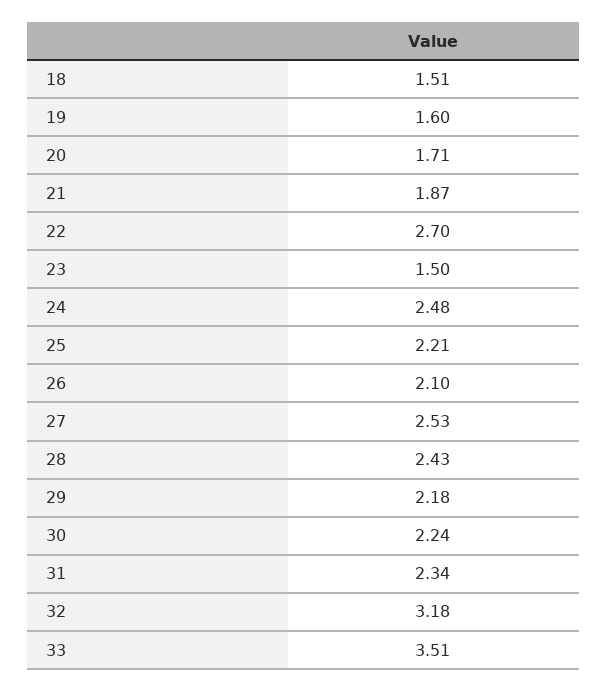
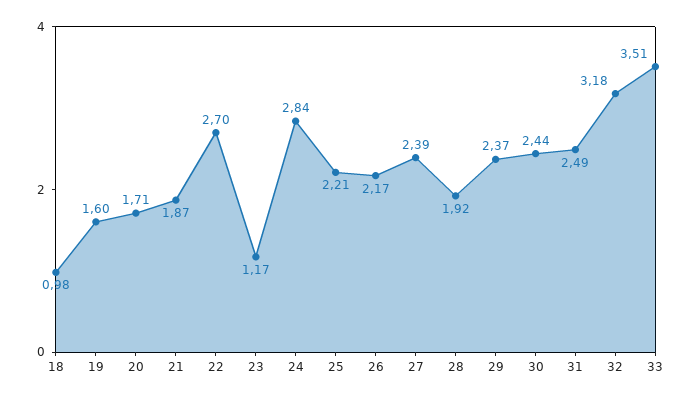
18: 1.51 -> 0.98
23: 1.5 -> 1.17
24: 2.48 -> 2.84
26: 2.1 -> 2.17
27: 2.53 -> 2.39
28: 2.43 -> 1.92
29: 2.18 -> 2.37
30: 2.24 -> 2.44
31: 2.34 -> 2.49

